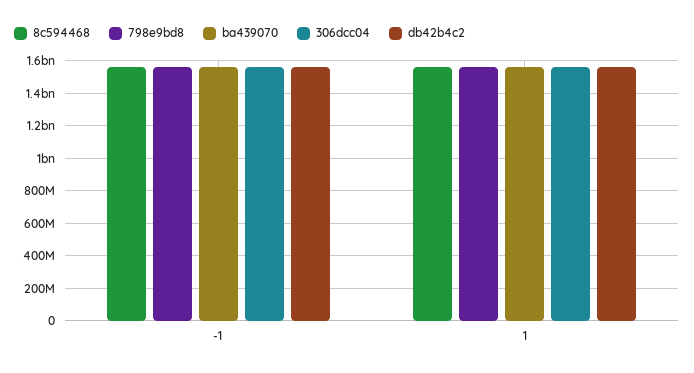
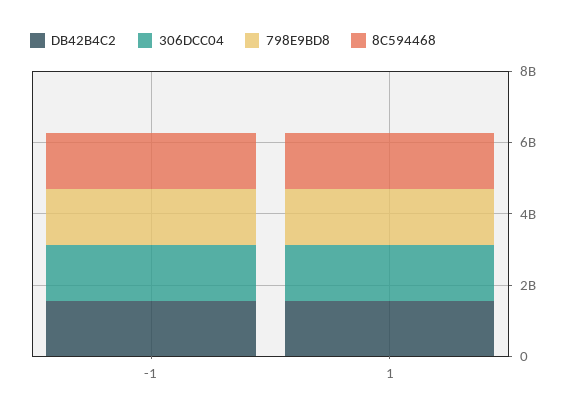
ba439070, -1: 1550000000 -> none
ba439070, 1: 1550000000 -> none

